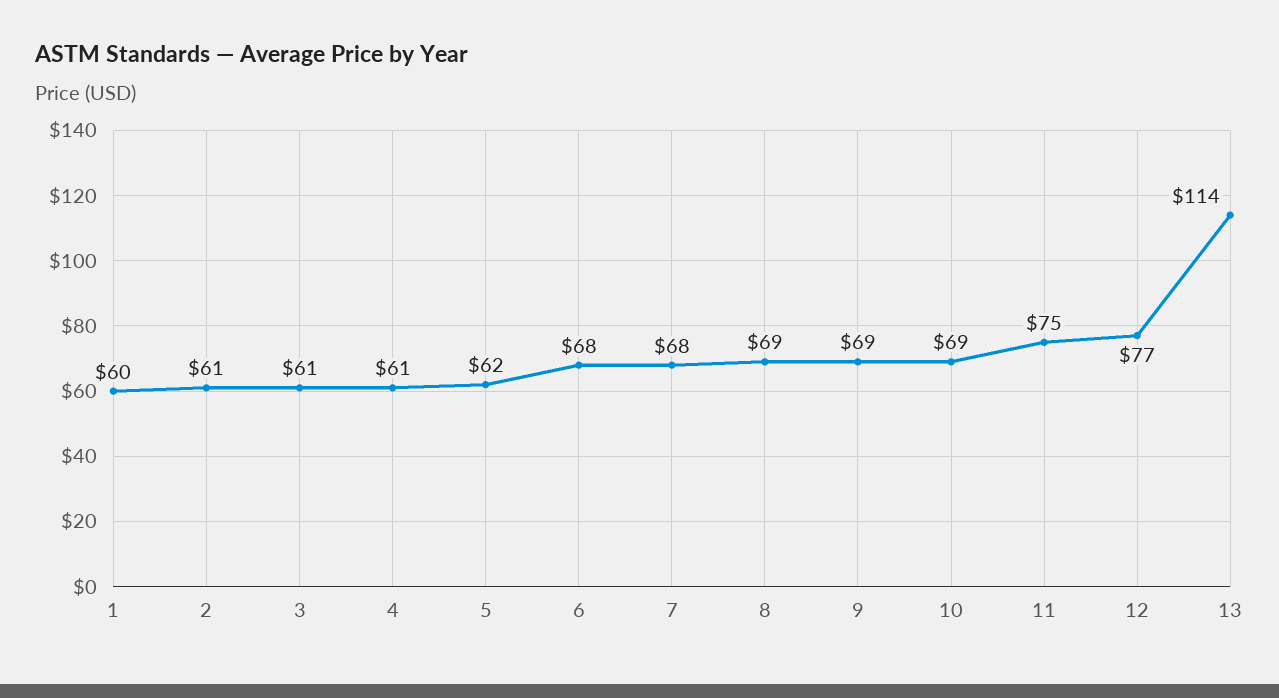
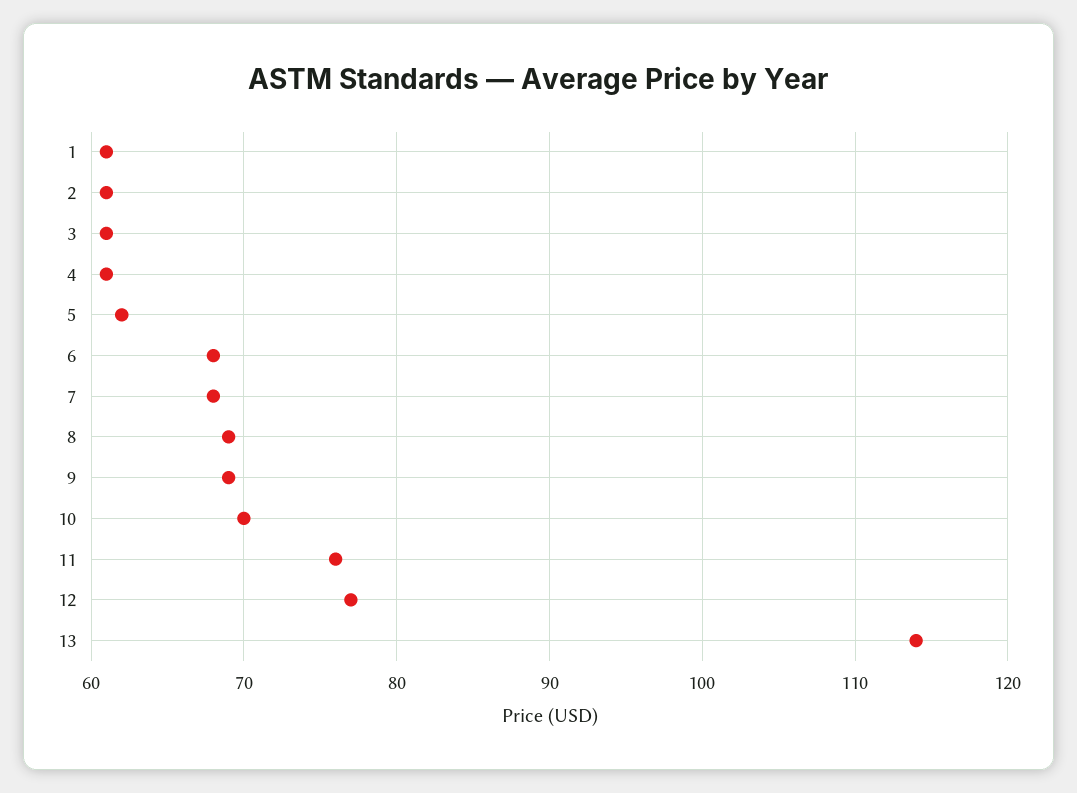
1: 60 -> 61
10: 69 -> 70
11: 75 -> 76

